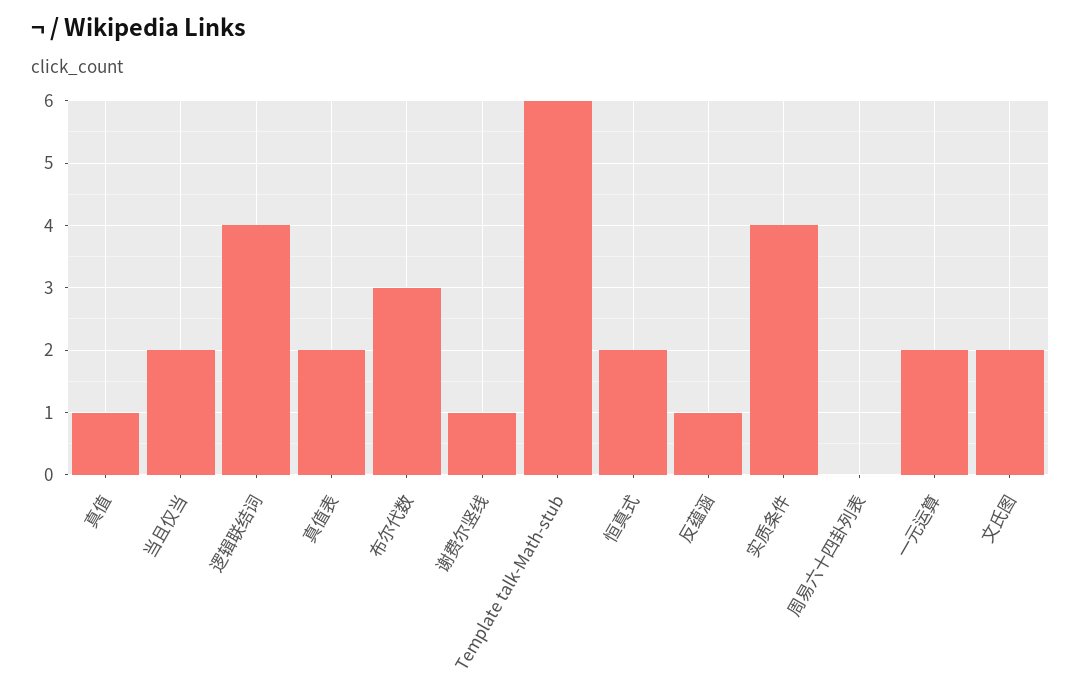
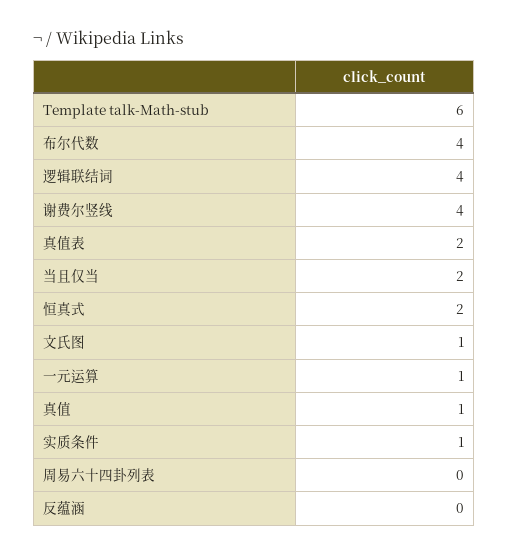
布尔代数: 3 -> 4
谢费尔竖线: 1 -> 4
反蕴涵: 1 -> 0
实质条件: 4 -> 1
一元运算: 2 -> 1
文氏图: 2 -> 1

